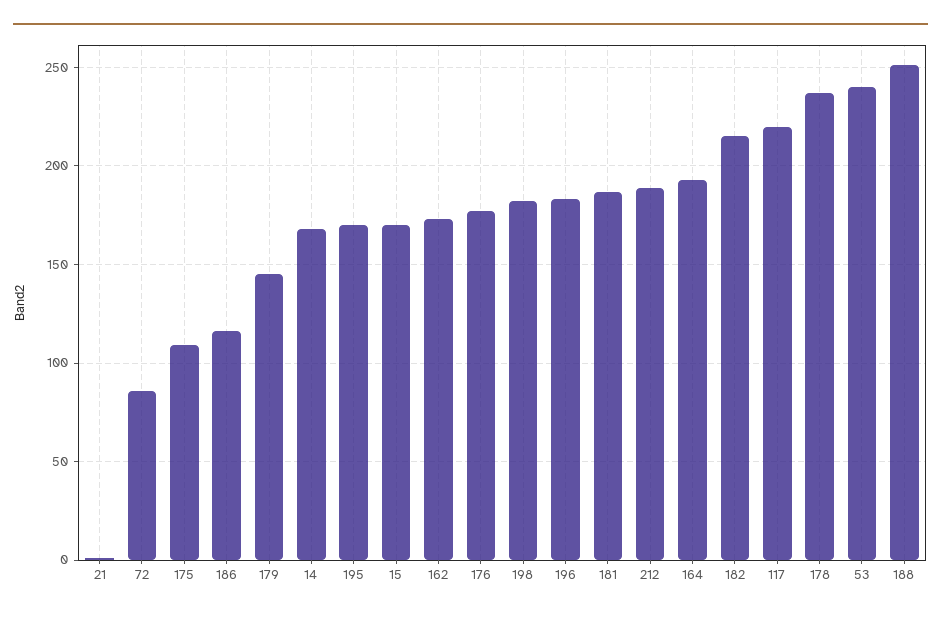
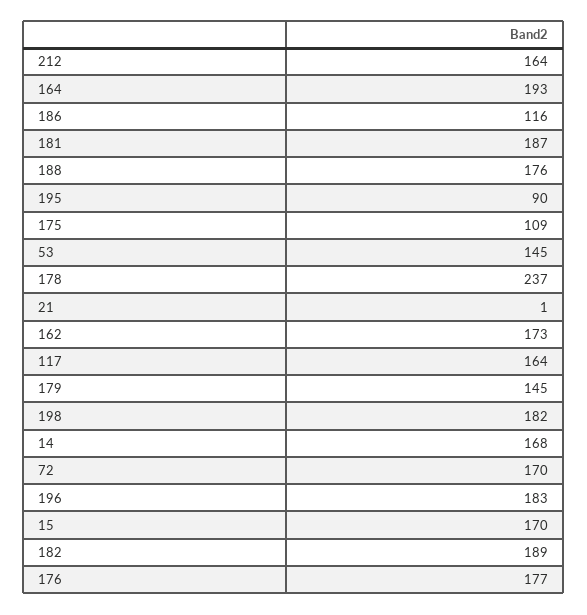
72: 85 -> 170
195: 170 -> 90
212: 190 -> 164
182: 215 -> 189
117: 220 -> 164
53: 240 -> 145
188: 250 -> 176

